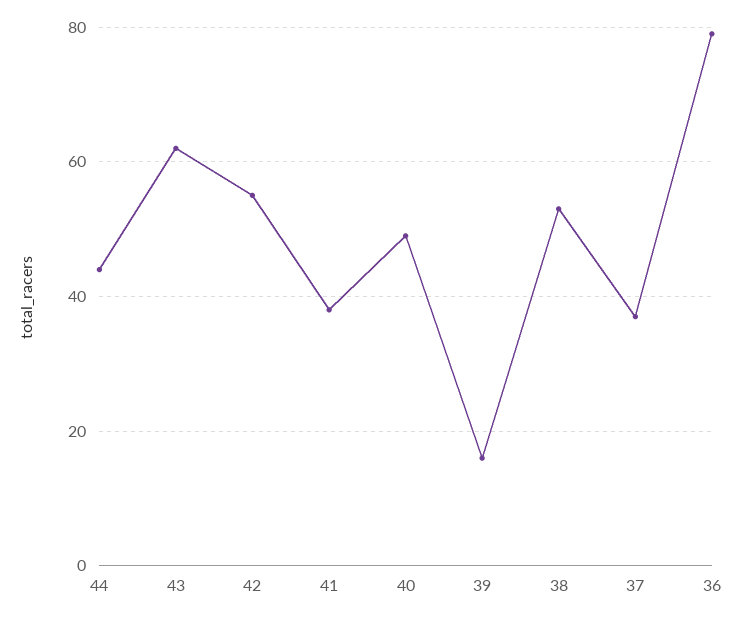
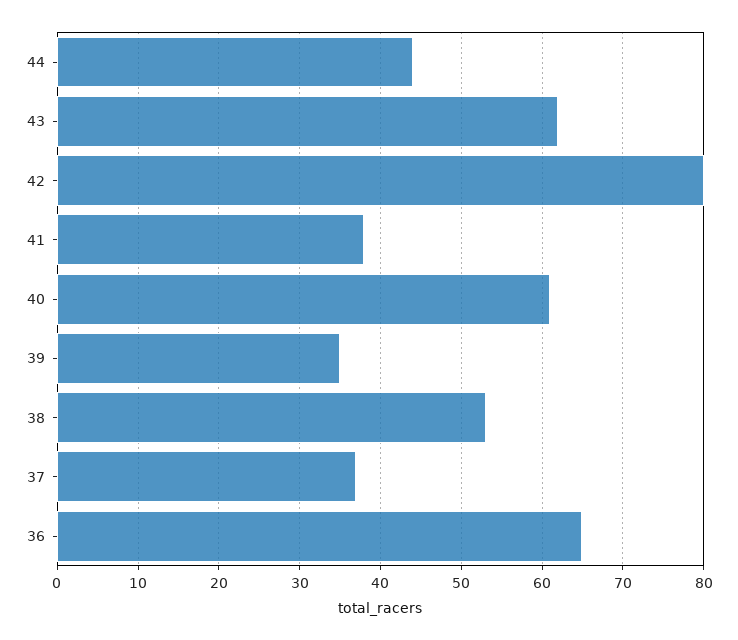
42: 55 -> 80
40: 50 -> 61
39: 15 -> 35
36: 80 -> 65

